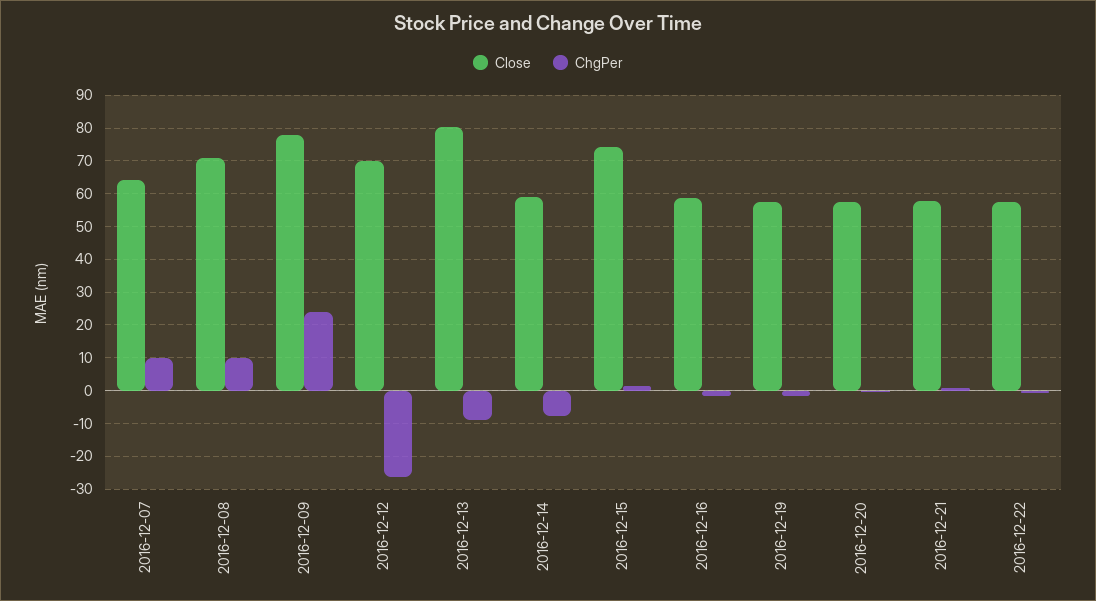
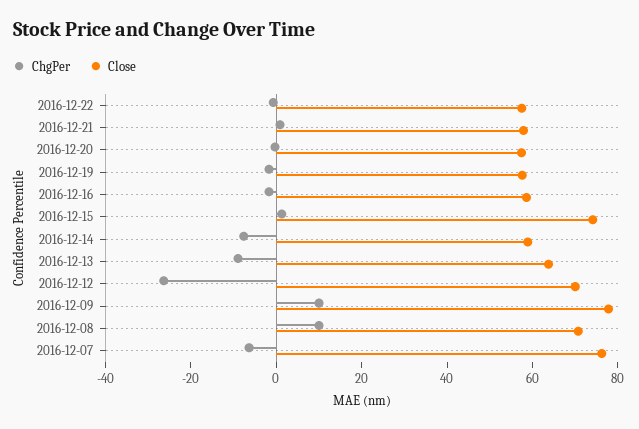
Close, 2016-12-07: 64 -> 75
ChgPer, 2016-12-07: 10 -> -5
ChgPer, 2016-12-09: 24 -> 10
Close, 2016-12-13: 80 -> 65

